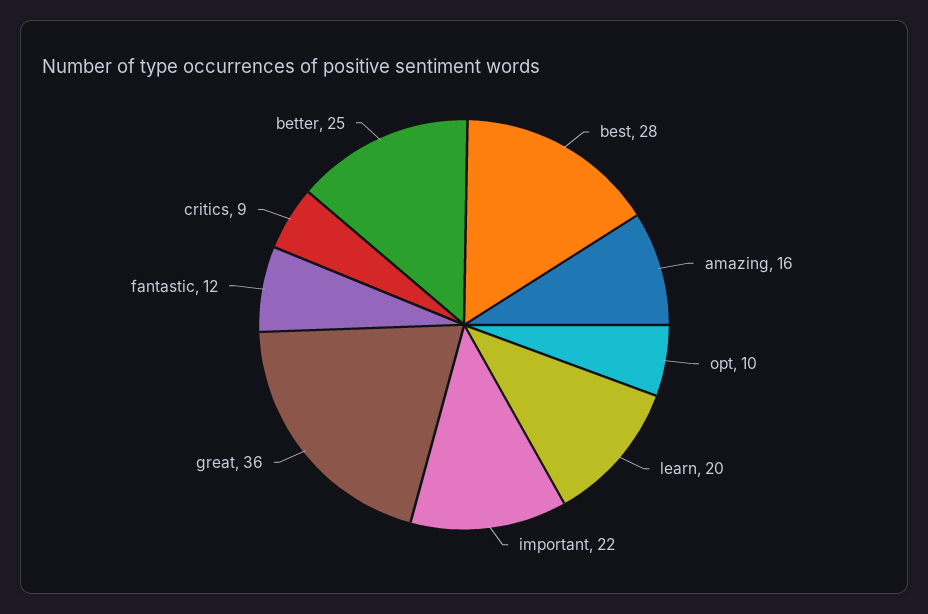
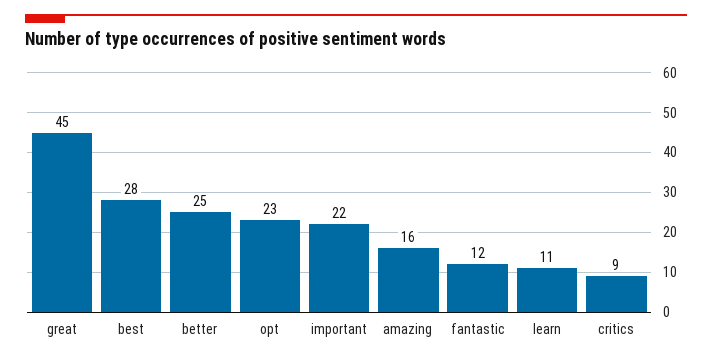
opt: 10 -> 23
learn: 20 -> 11
great: 36 -> 45

